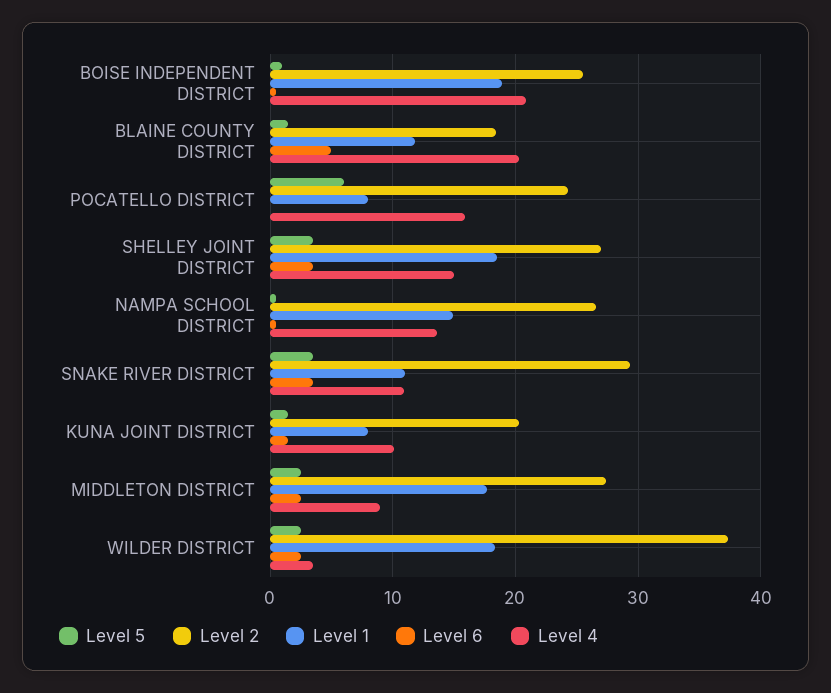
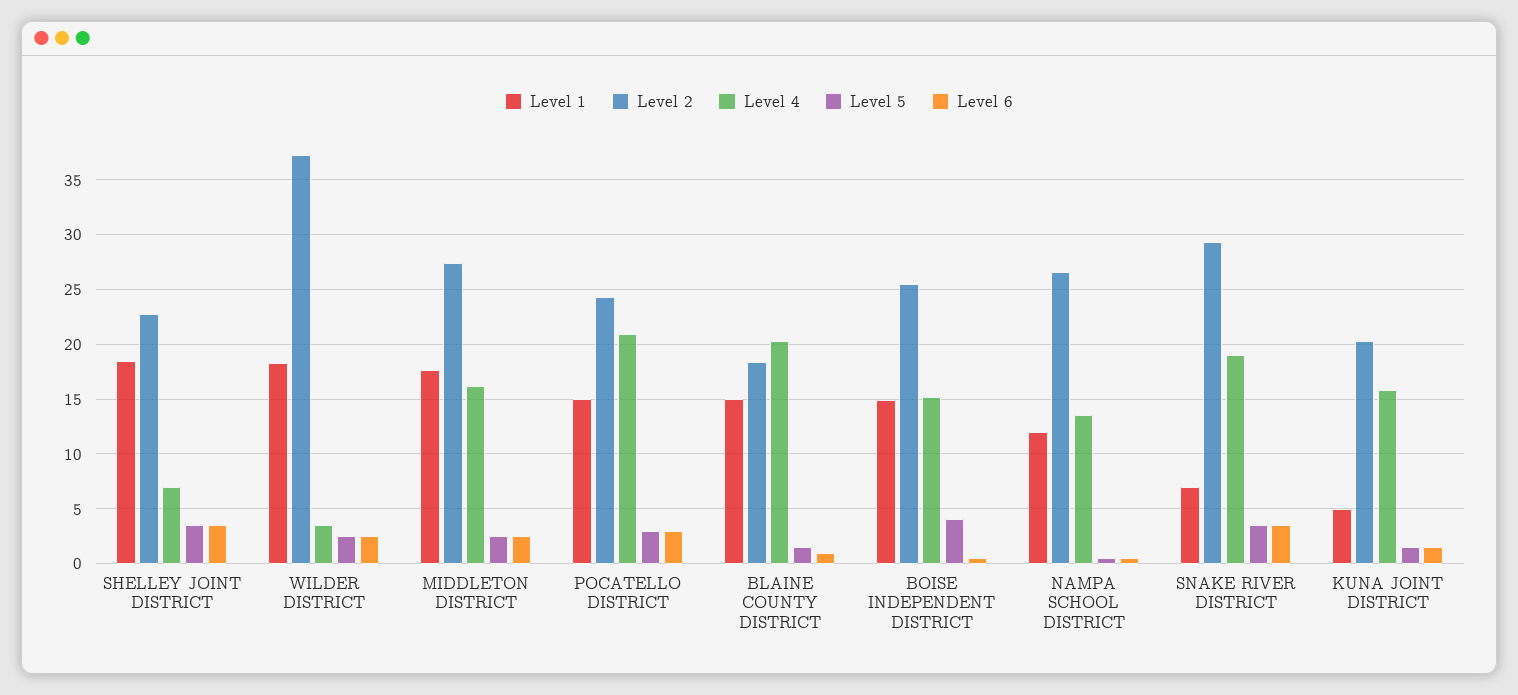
Level 5, BOISE INDEPENDENT DISTRICT: 1 -> 4
Level 1, BOISE INDEPENDENT DISTRICT: 19 -> 15
Level 4, BOISE INDEPENDENT DISTRICT: 21 -> 15
Level 1, BLAINE COUNTY DISTRICT: 12 -> 15
Level 6, BLAINE COUNTY DISTRICT: 5 -> 1
Level 5, POCATELLO DISTRICT: 6 -> 3
Level 1, POCATELLO DISTRICT: 8 -> 15
Level 6, POCATELLO DISTRICT: 0 -> 3
Level 4, POCATELLO DISTRICT: 16 -> 21
Level 2, SHELLEY JOINT DISTRICT: 27 -> 23
Level 4, SHELLEY JOINT DISTRICT: 15 -> 7
Level 1, NAMPA SCHOOL DISTRICT: 15 -> 12
Level 1, SNAKE RIVER DISTRICT: 11 -> 7
Level 4, SNAKE RIVER DISTRICT: 11 -> 19
Level 1, KUNA JOINT DISTRICT: 8 -> 5
Level 4, KUNA JOINT DISTRICT: 10 -> 16
Level 4, MIDDLETON DISTRICT: 9 -> 16

